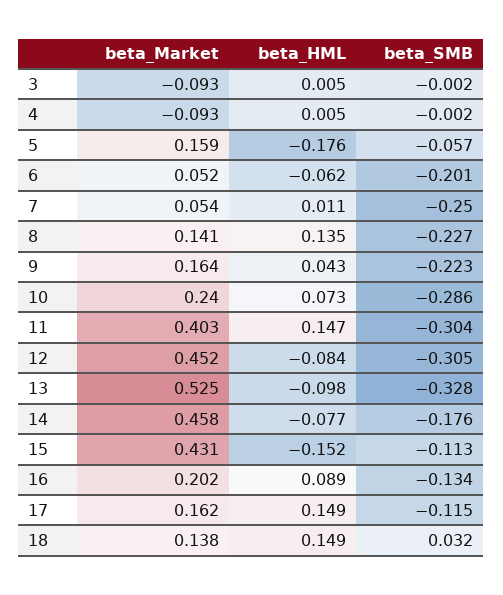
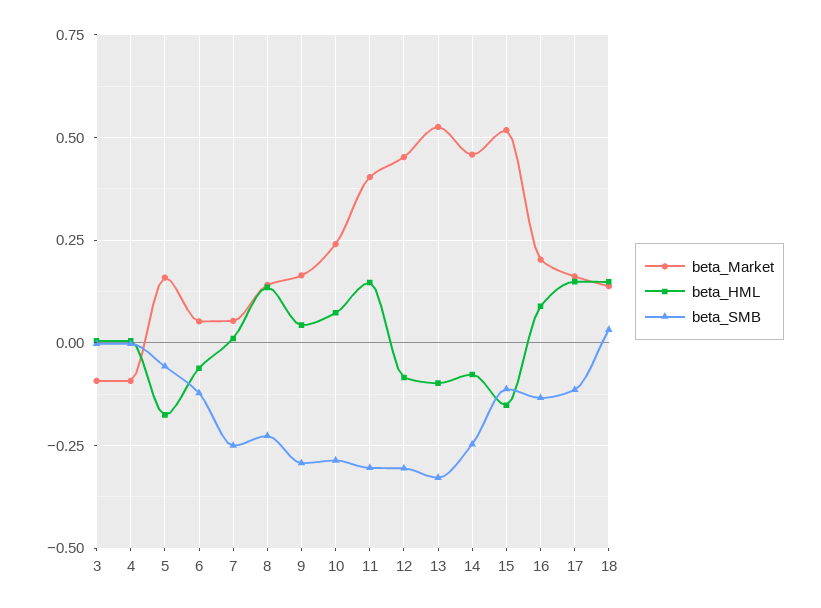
beta_SMB, 6: -0.201 -> -0.125
beta_SMB, 9: -0.223 -> -0.3
beta_SMB, 14: -0.176 -> -0.25
beta_Market, 15: 0.431 -> 0.525

